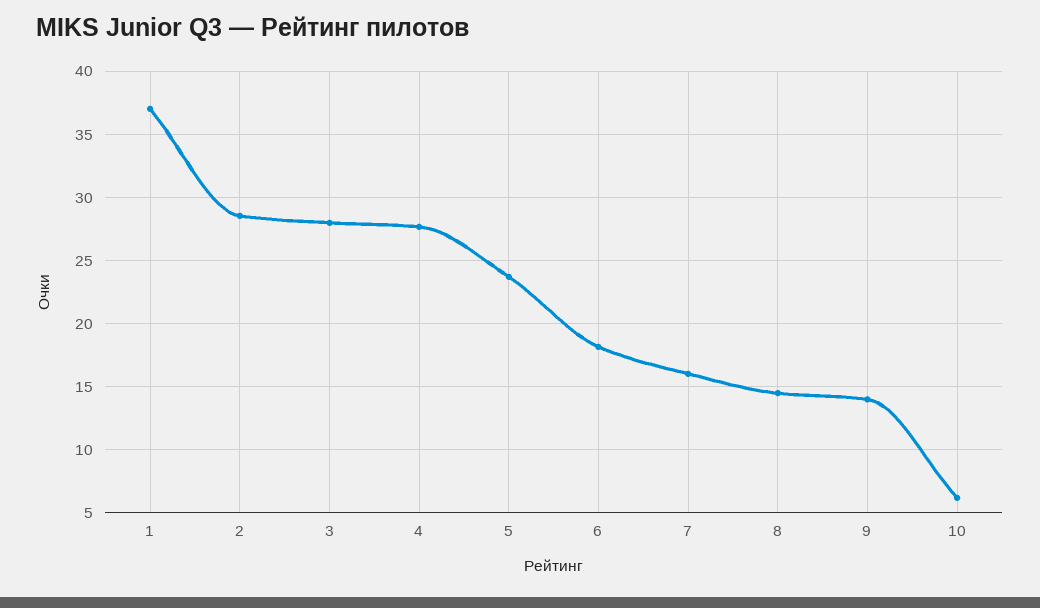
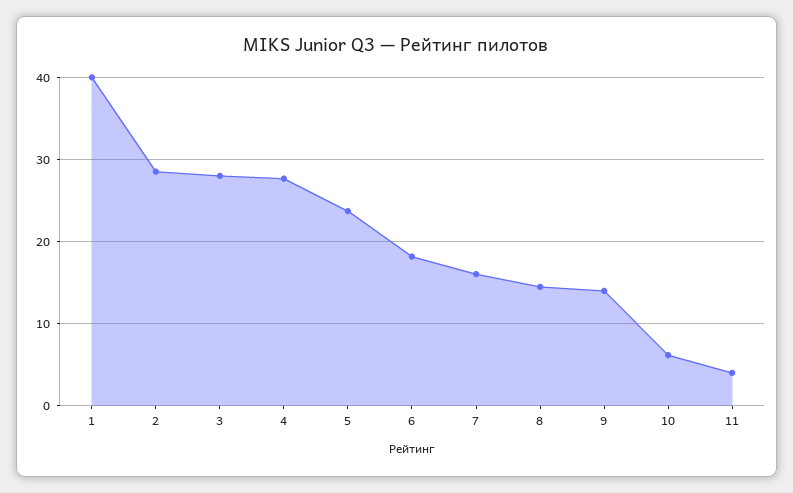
1: 37 -> 40
11: none -> 4

